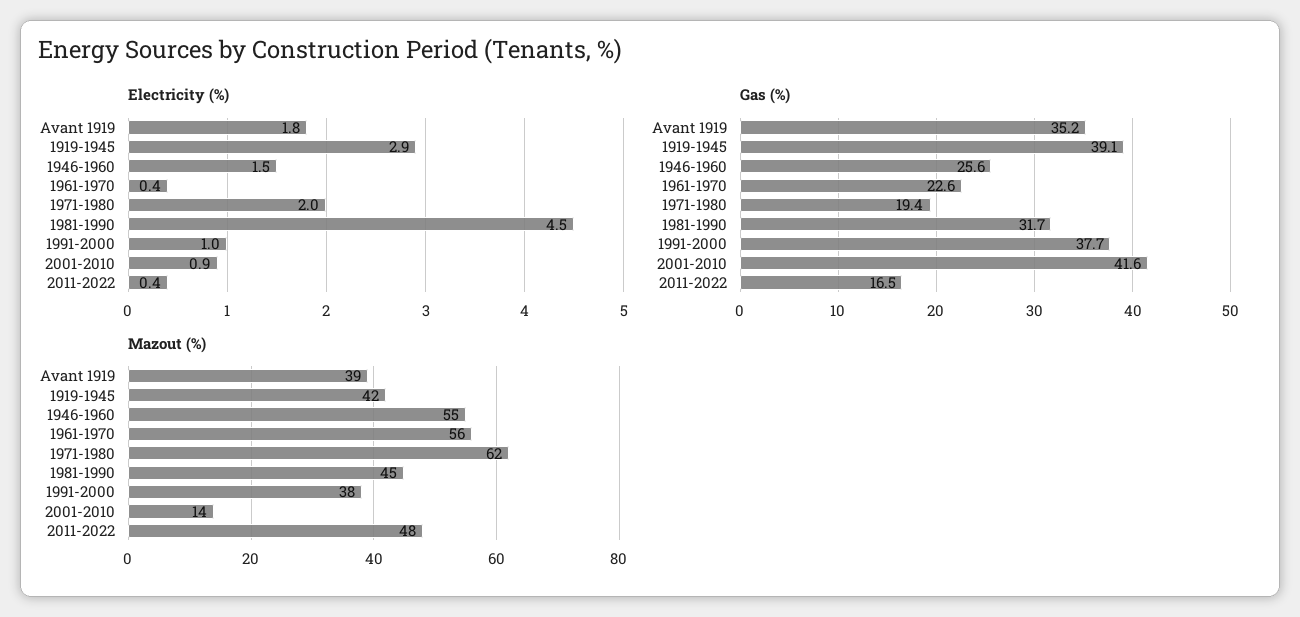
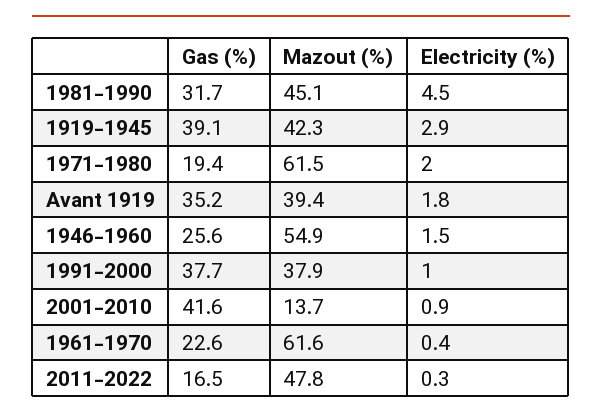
Electricity (%), 2011-2022: 0.4 -> 0.3
Mazout (%), 1961-1970: 56 -> 61.6

